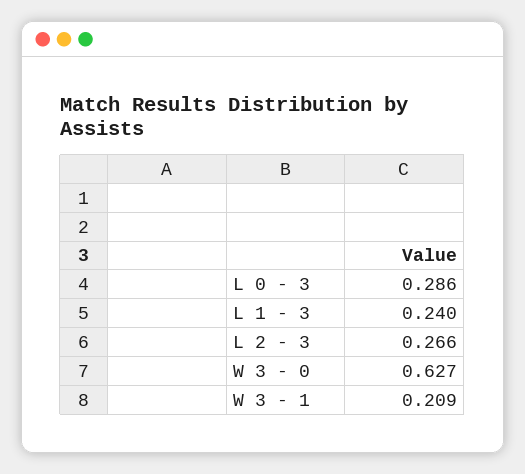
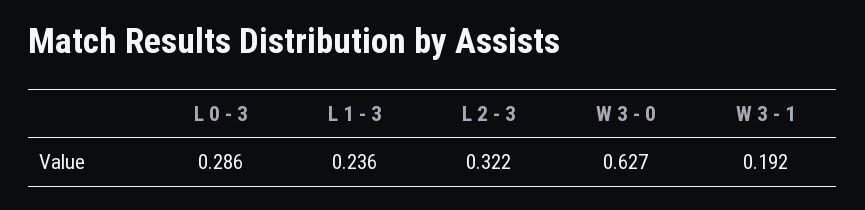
L 1 - 3: 0.24 -> 0.236
L 2 - 3: 0.266 -> 0.322
W 3 - 1: 0.209 -> 0.192

